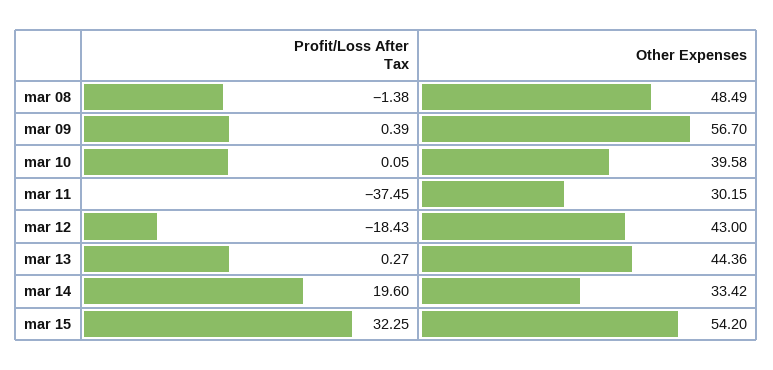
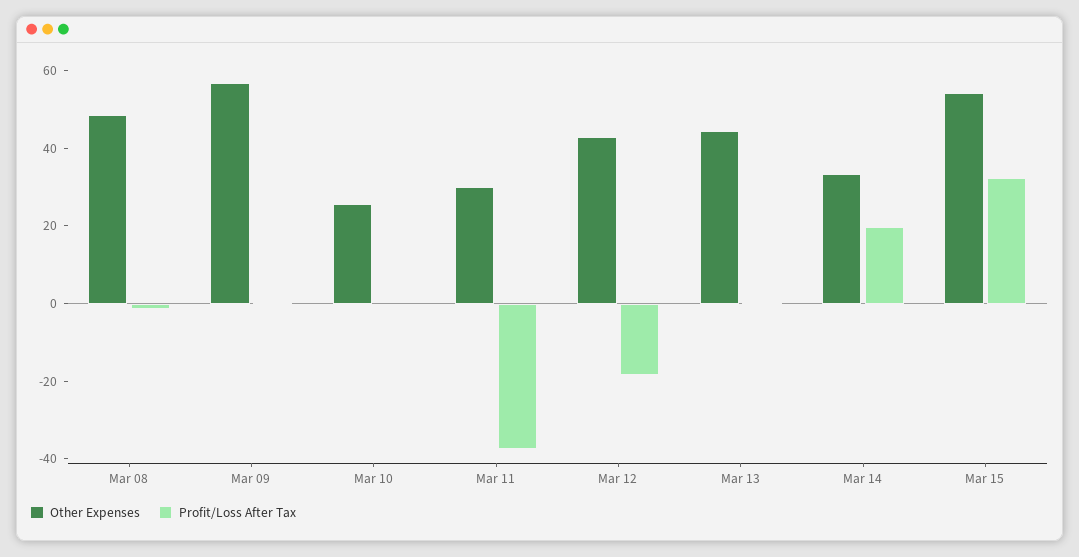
Other Expenses, mar 10: 39.58 -> 25

